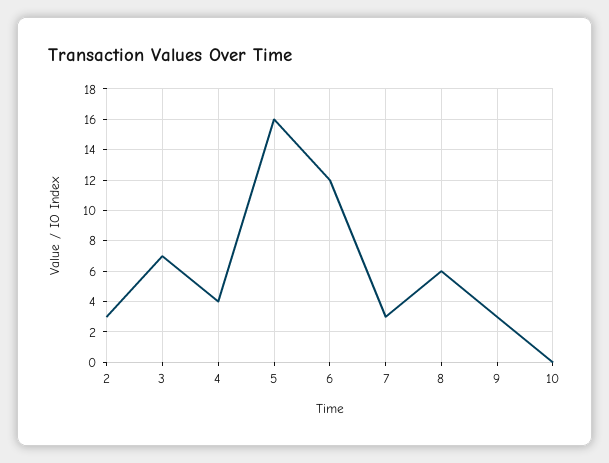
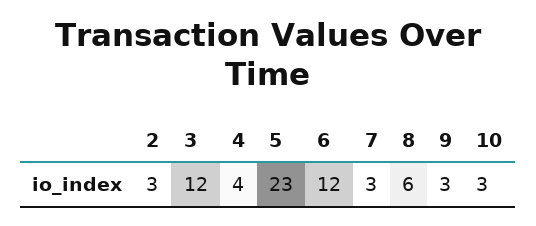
3: 7 -> 12
5: 16 -> 23
10: 0 -> 3

